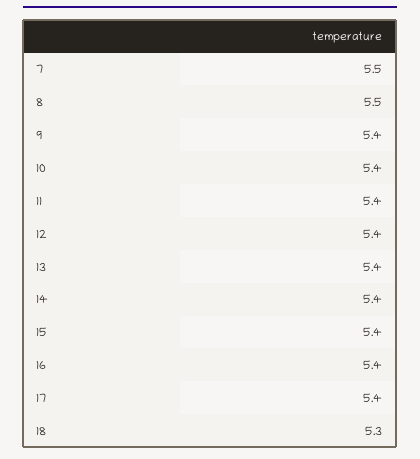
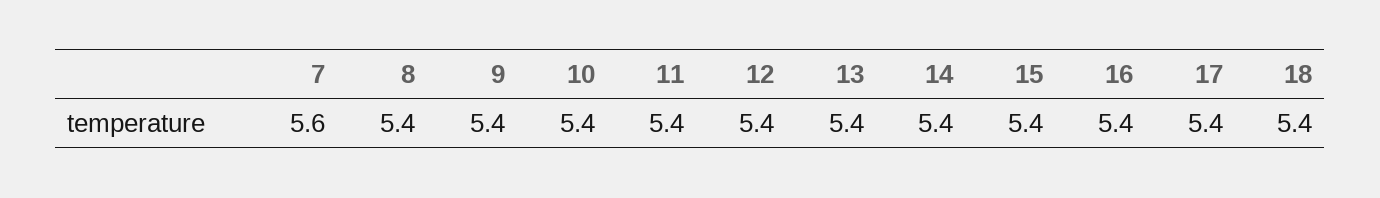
7: 5.5 -> 5.6
8: 5.5 -> 5.4
18: 5.3 -> 5.4

